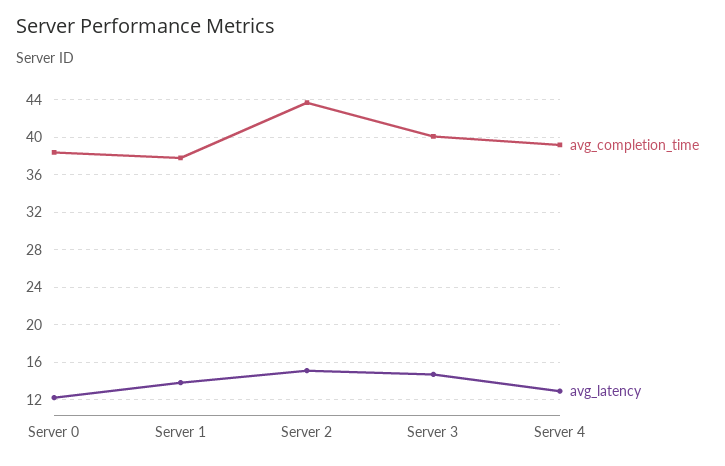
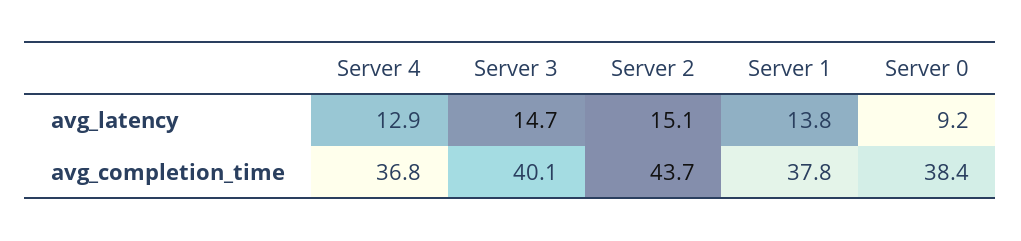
avg_latency, Server 0: 12 -> 9.2
avg_completion_time, Server 4: 39 -> 36.8

